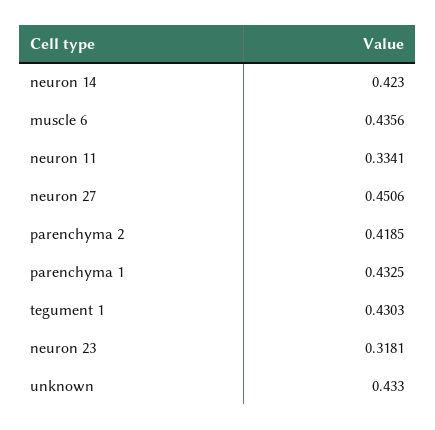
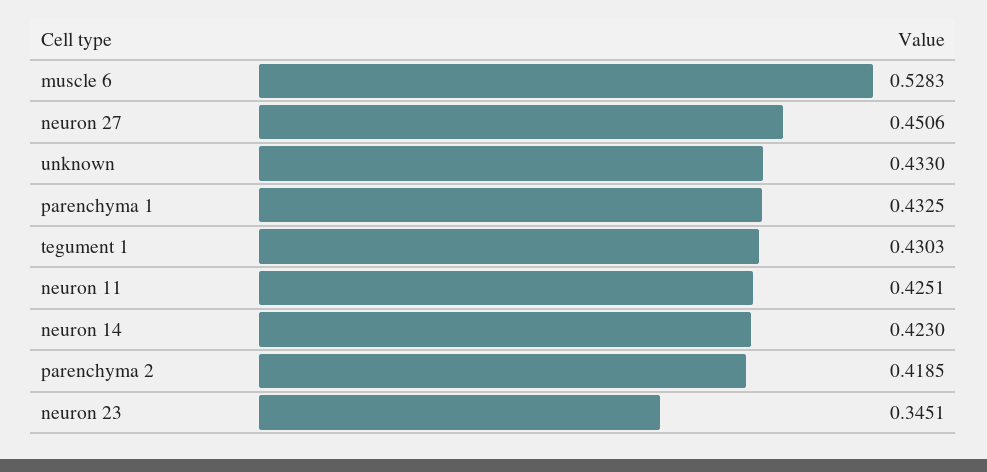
muscle 6: 0.4356 -> 0.5283
neuron 11: 0.3341 -> 0.4251
neuron 23: 0.3181 -> 0.3451

